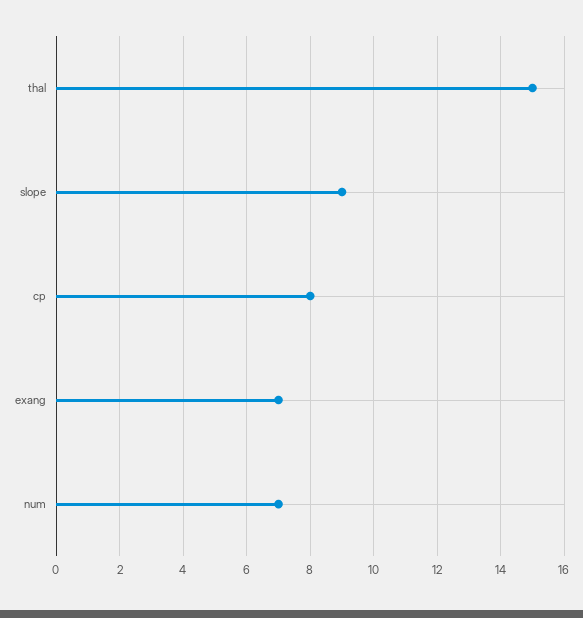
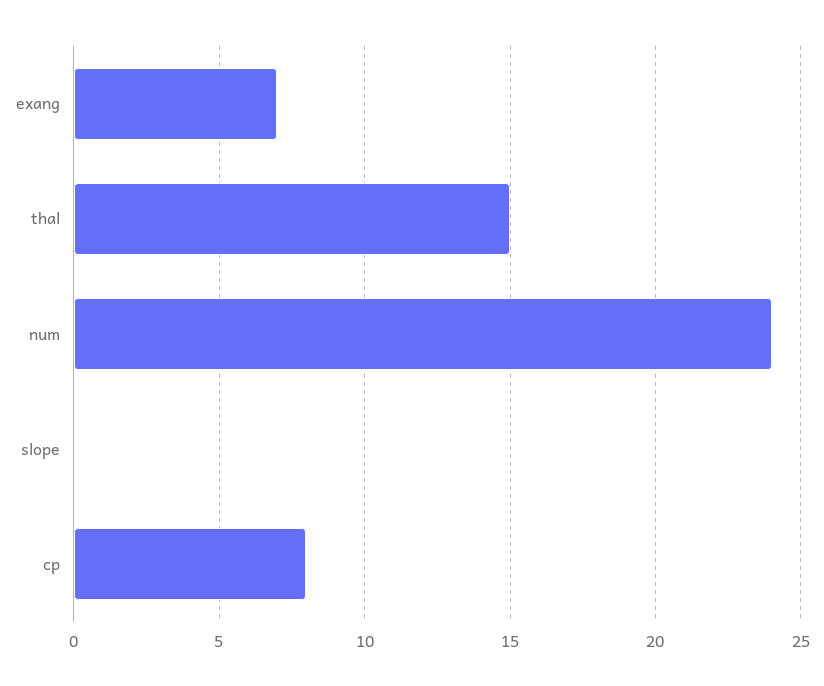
slope: 9 -> 0
num: 7 -> 24

